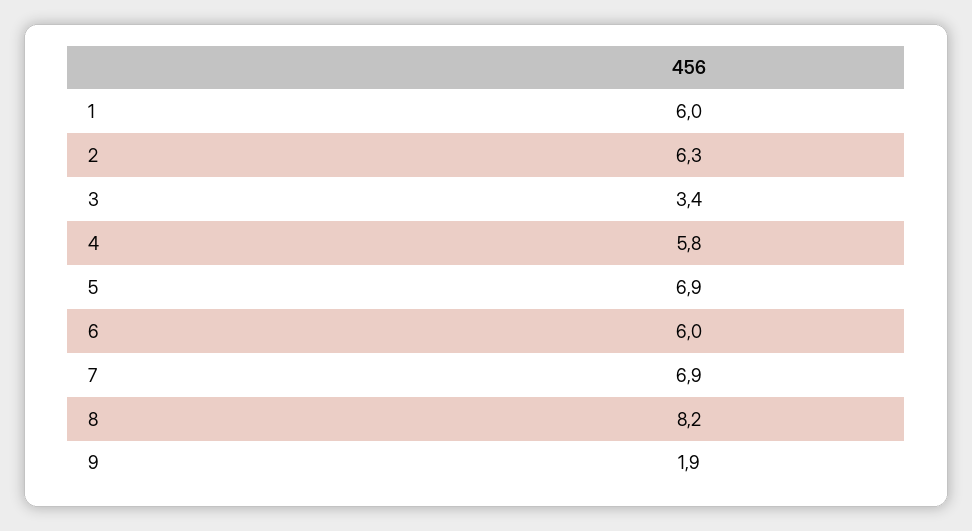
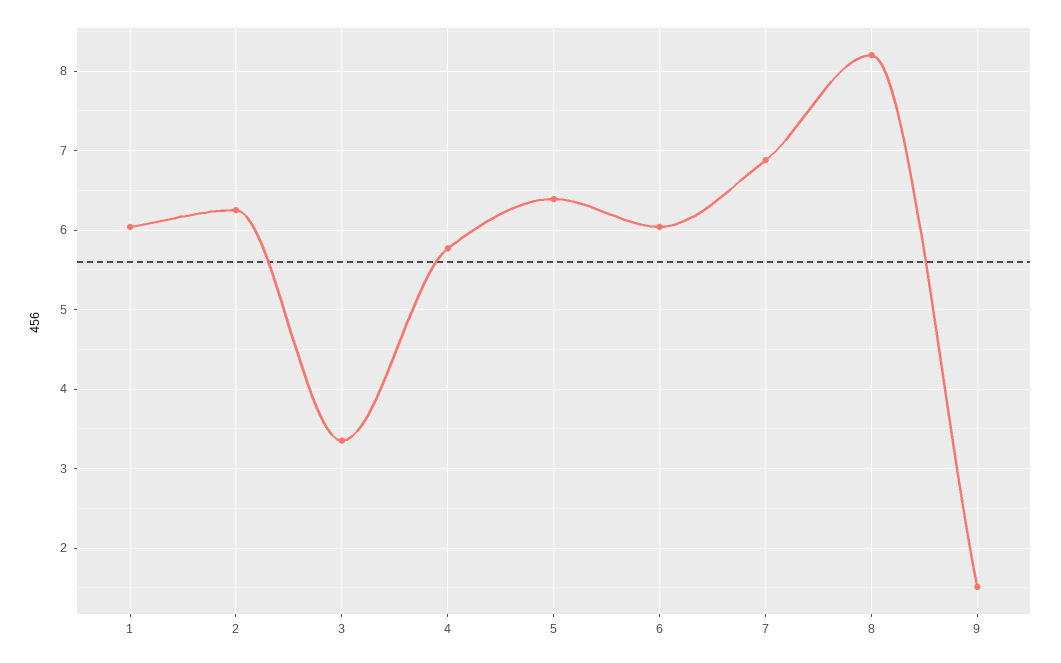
5: 6.9 -> 6.4
9: 1.9 -> 1.5

